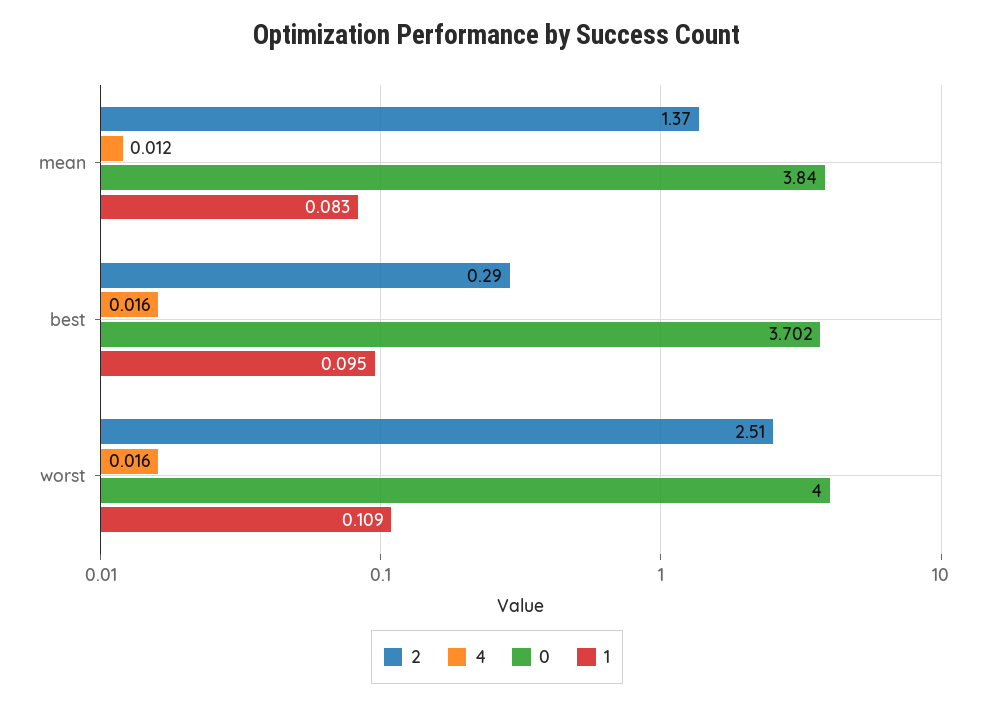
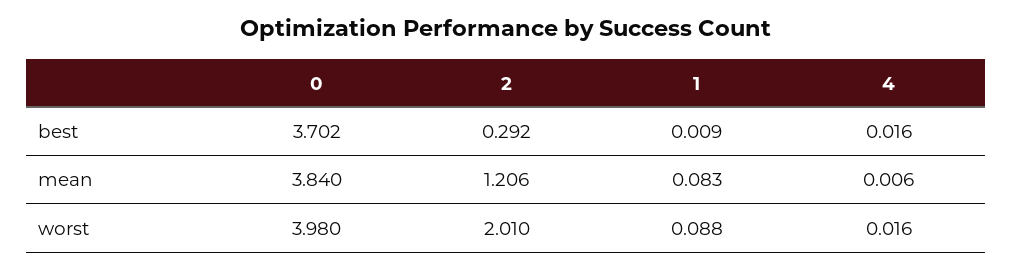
2, mean: 1.37 -> 1.206
4, mean: 0.012 -> 0.006
1, best: 0.095 -> 0.009
2, worst: 2.51 -> 2.01
0, worst: 4 -> 3.98
1, worst: 0.109 -> 0.088

